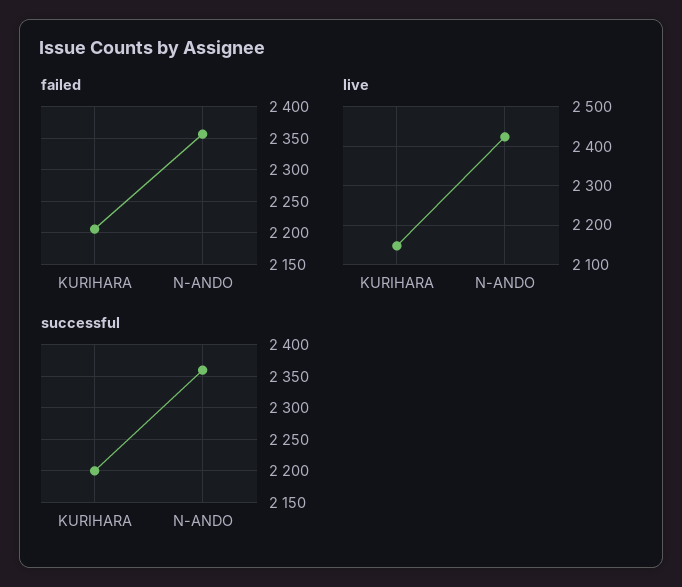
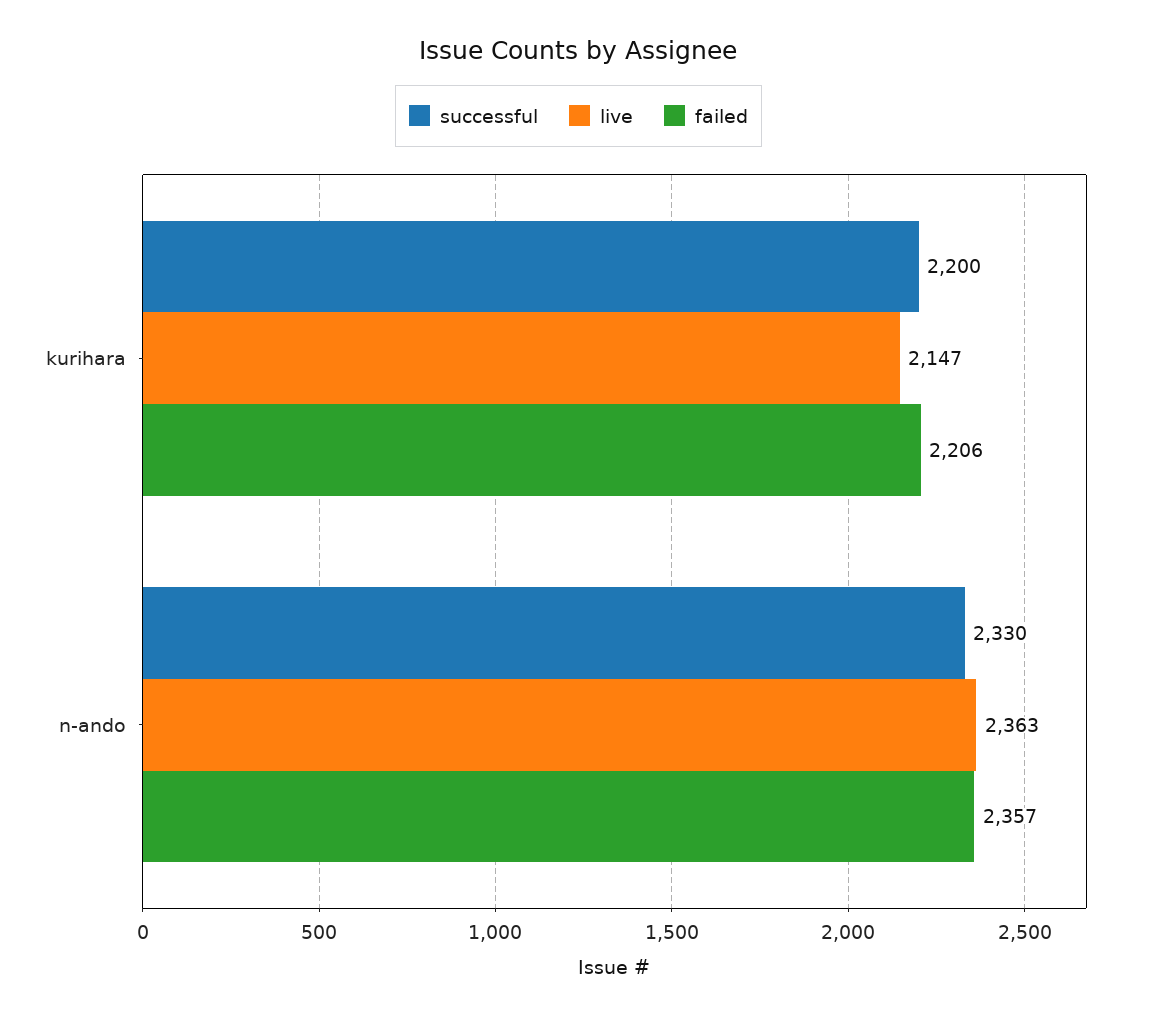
live, N-ANDO: 2420 -> 2363
successful, N-ANDO: 2360 -> 2330

